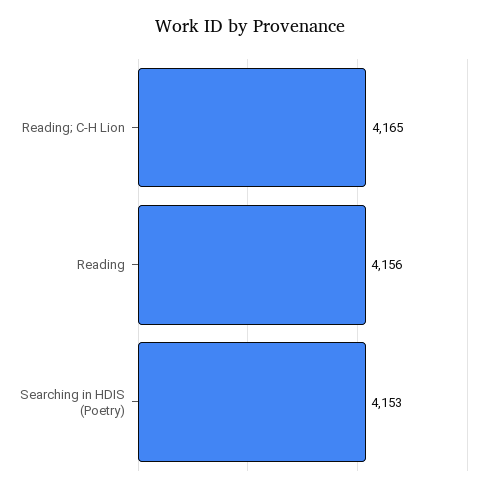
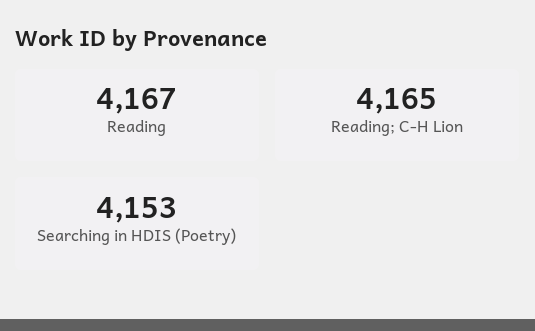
Reading: 4156 -> 4167

